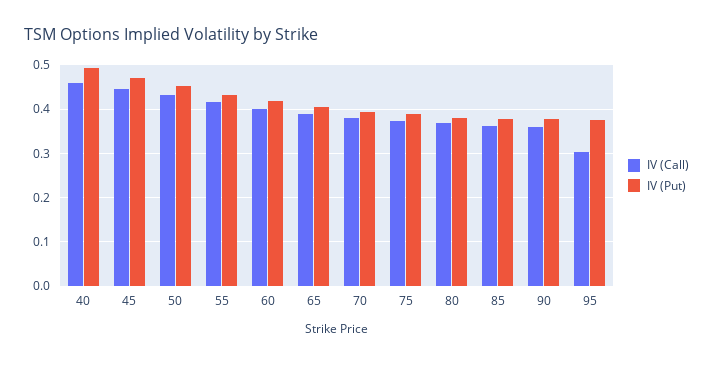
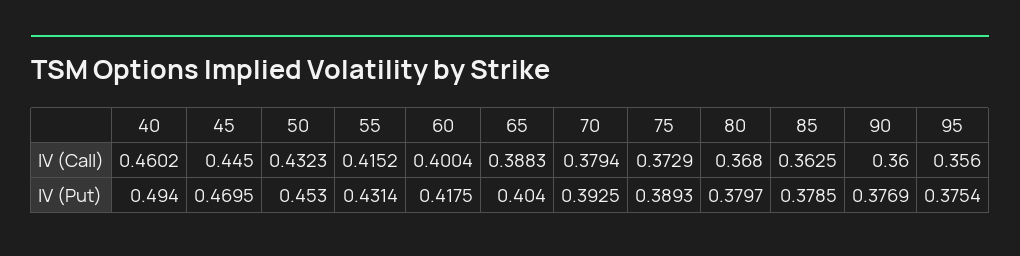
IV (Call), 95: 0.3 -> 0.356

